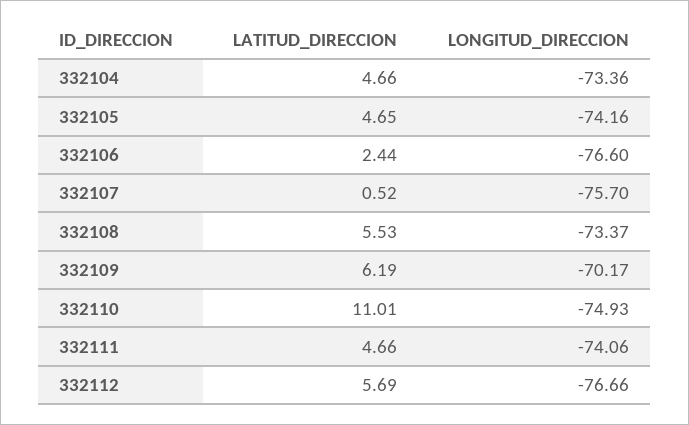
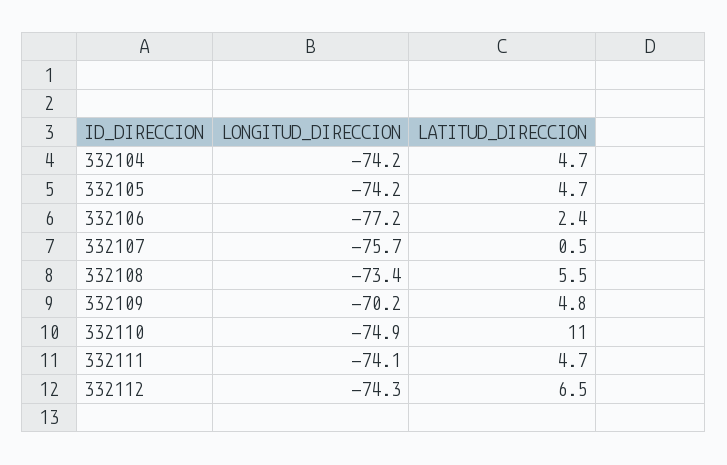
LONGITUD_DIRECCION, 332104: -73.36 -> -74.2
LONGITUD_DIRECCION, 332106: -76.6 -> -77.2
LATITUD_DIRECCION, 332109: 6.19 -> 4.8
LATITUD_DIRECCION, 332112: 5.69 -> 6.5
LONGITUD_DIRECCION, 332112: -76.66 -> -74.3

